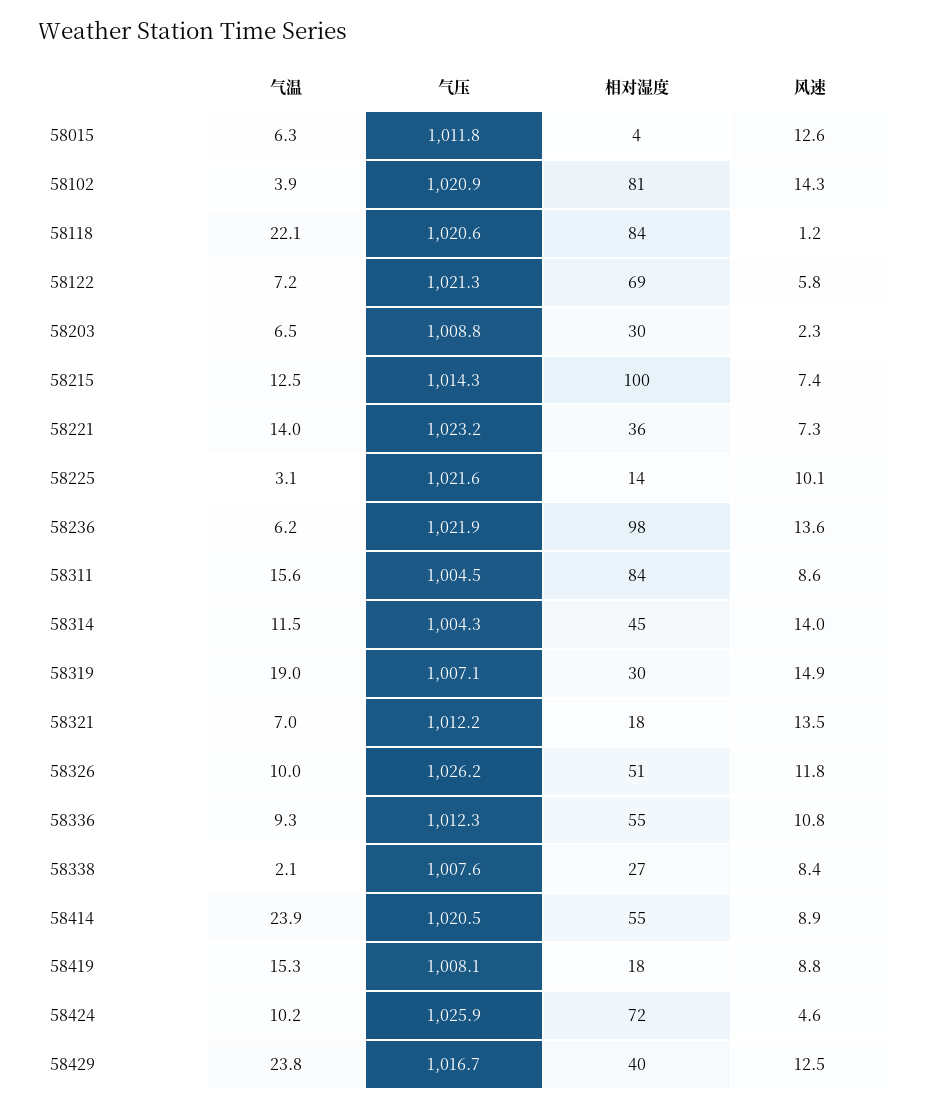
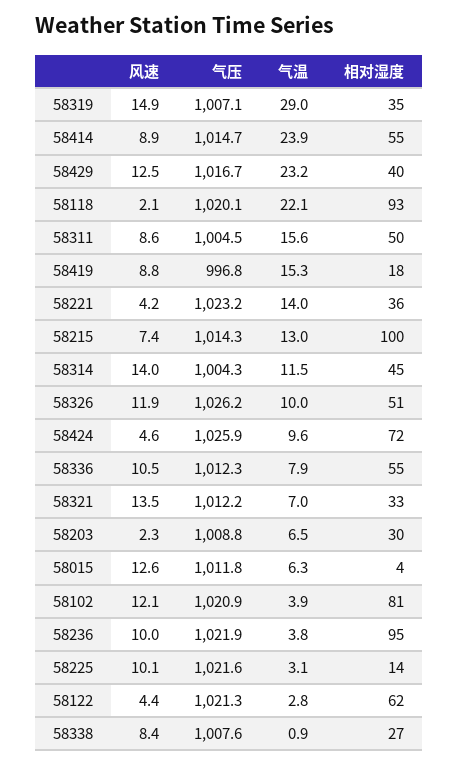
风速, 58102: 14.3 -> 12.1
气压, 58118: 1020.6 -> 1020.1
相对湿度, 58118: 84 -> 93
风速, 58118: 1.2 -> 2.1
气温, 58122: 7.2 -> 2.8
相对湿度, 58122: 69 -> 62
风速, 58122: 5.8 -> 4.4
气温, 58215: 12.5 -> 13
风速, 58221: 7.3 -> 4.2
气温, 58236: 6.2 -> 3.8
相对湿度, 58236: 98 -> 95
风速, 58236: 13.6 -> 10
相对湿度, 58311: 84 -> 50
气温, 58319: 19 -> 29
相对湿度, 58319: 30 -> 35
相对湿度, 58321: 18 -> 33
风速, 58326: 11.8 -> 11.9
气温, 58336: 9.3 -> 7.9
风速, 58336: 10.8 -> 10.5
气温, 58338: 2.1 -> 0.9
气压, 58414: 1020.5 -> 1014.7
气压, 58419: 1008.1 -> 996.8
气温, 58424: 10.2 -> 9.6
气温, 58429: 23.8 -> 23.2

